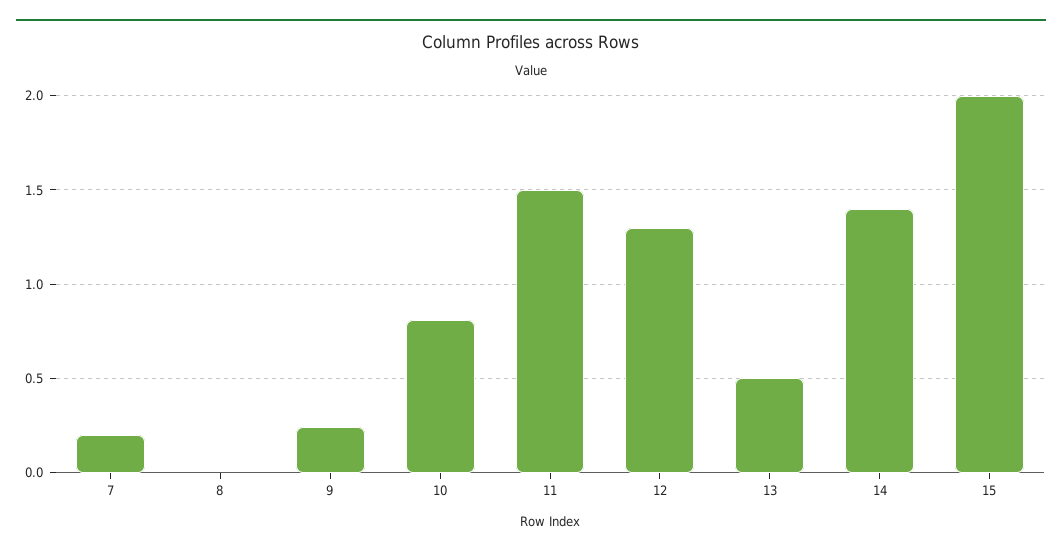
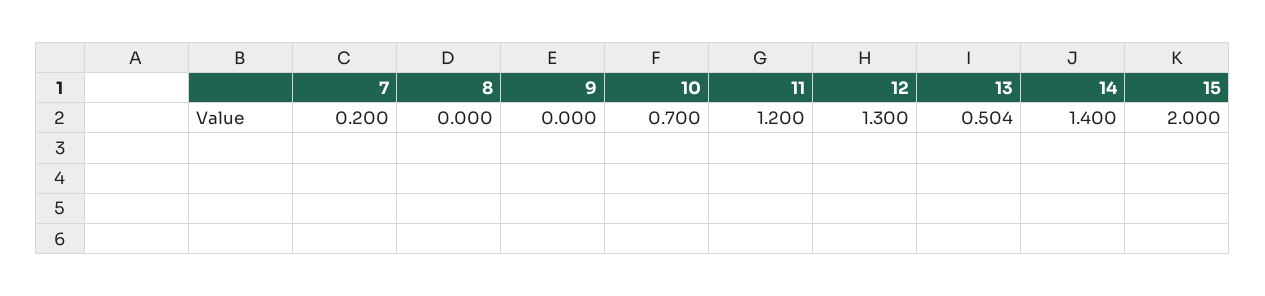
9: 0.25 -> 0
10: 0.8 -> 0.7
11: 1.5 -> 1.2

